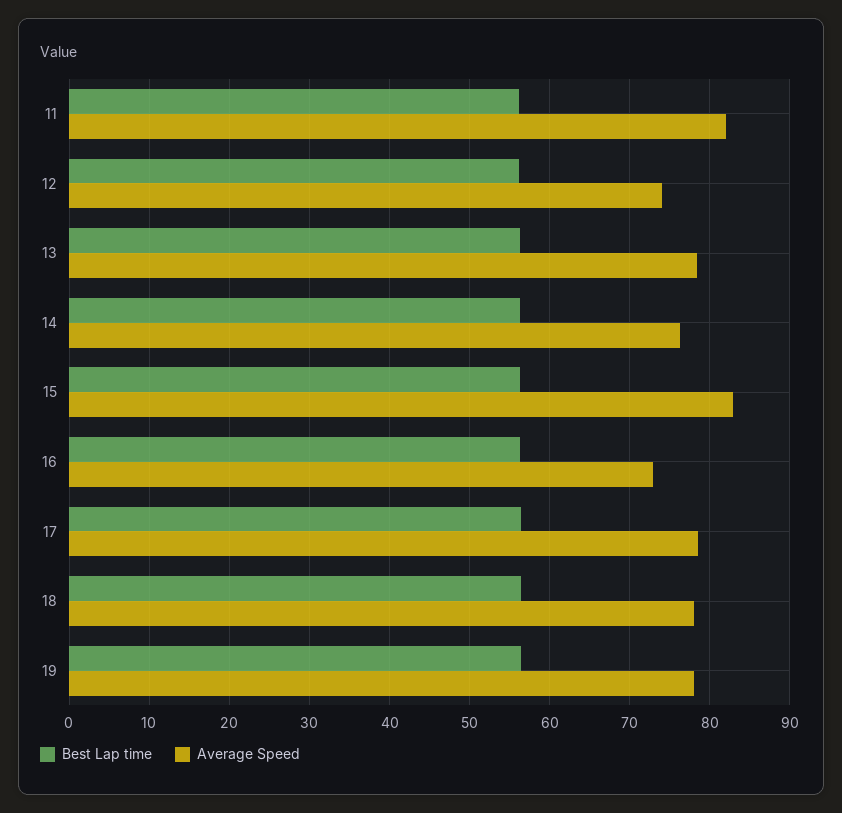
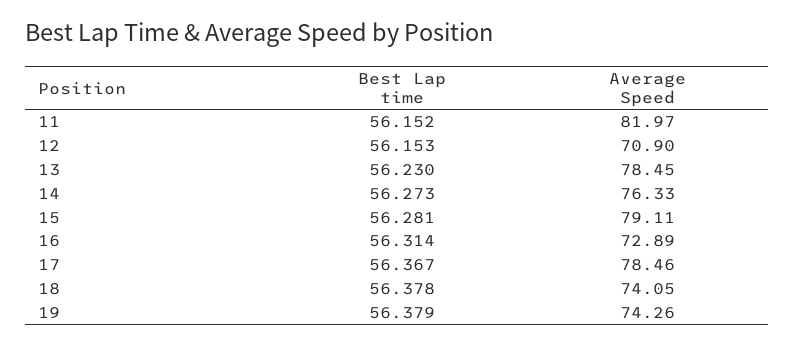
Average Speed, 12: 74 -> 70.9
Average Speed, 15: 83 -> 79.11
Average Speed, 18: 78 -> 74.05
Average Speed, 19: 78 -> 74.26

